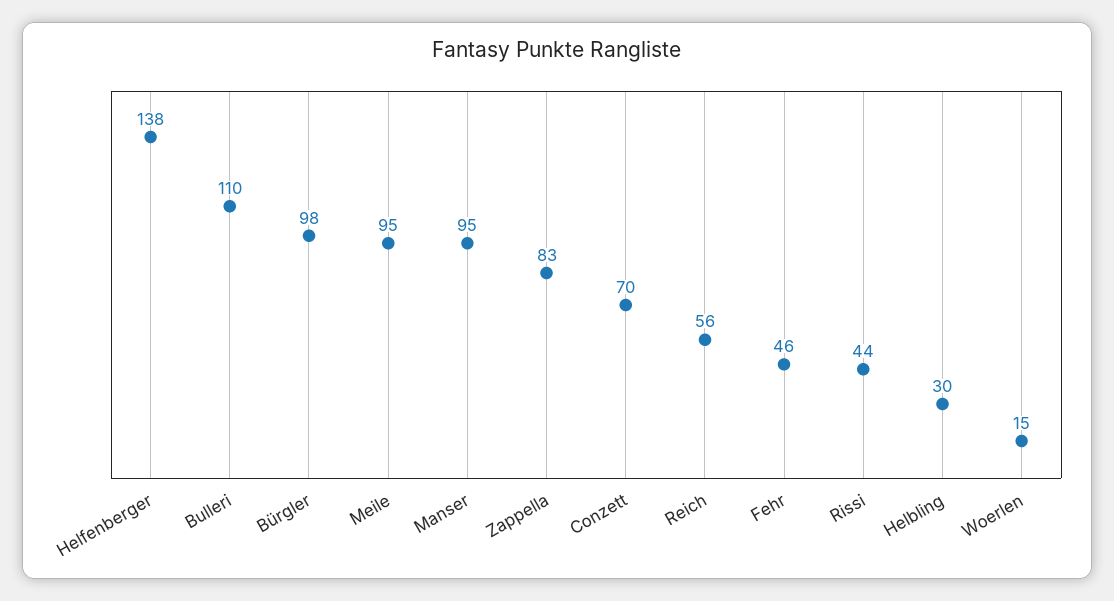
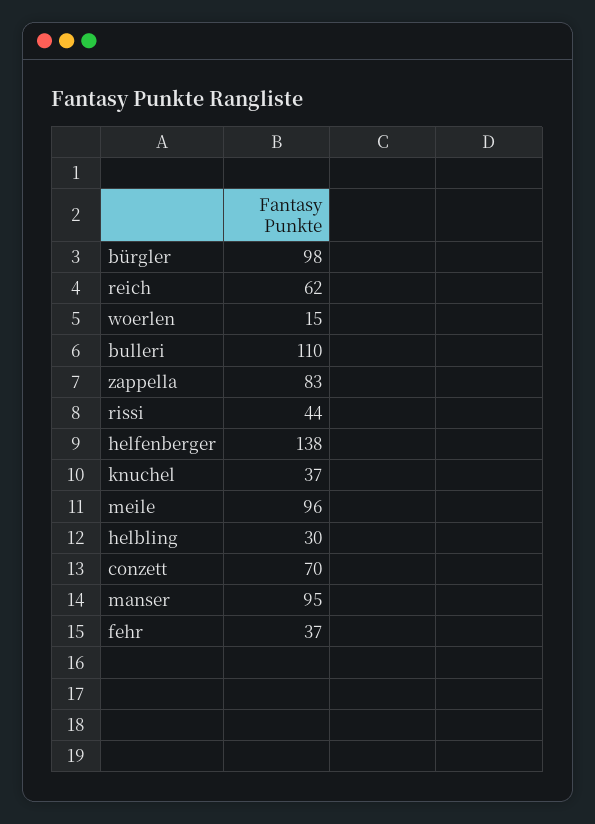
Meile: 95 -> 96
Reich: 56 -> 62
Fehr: 46 -> 37
knuchel: none -> 37

